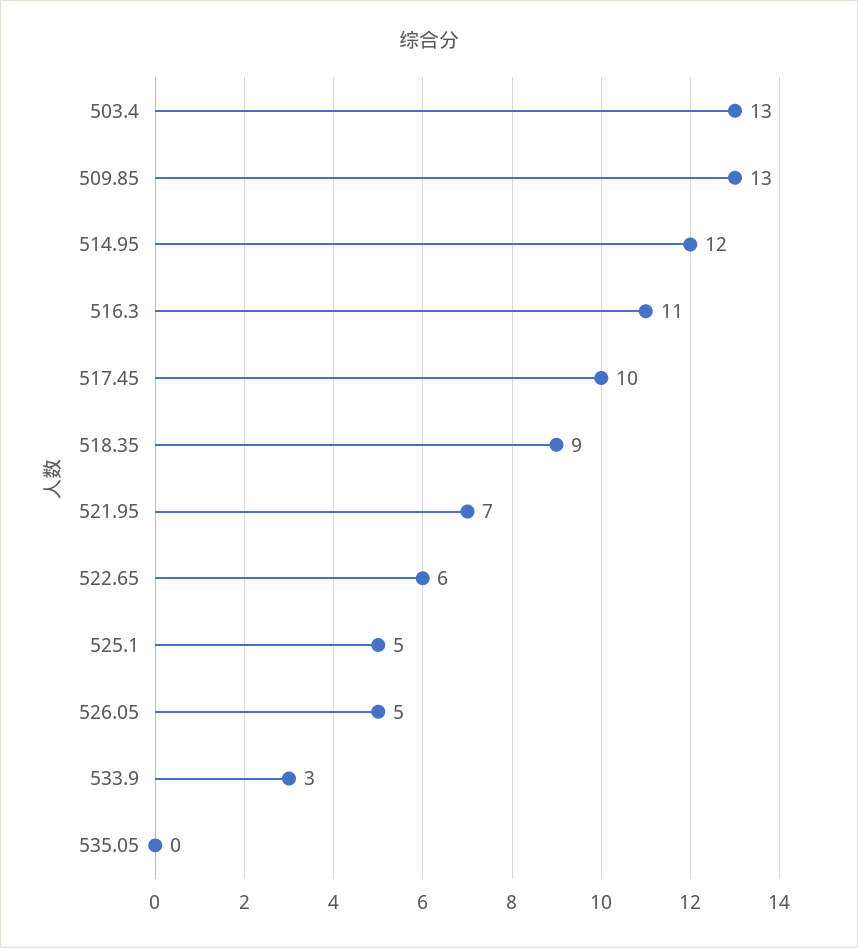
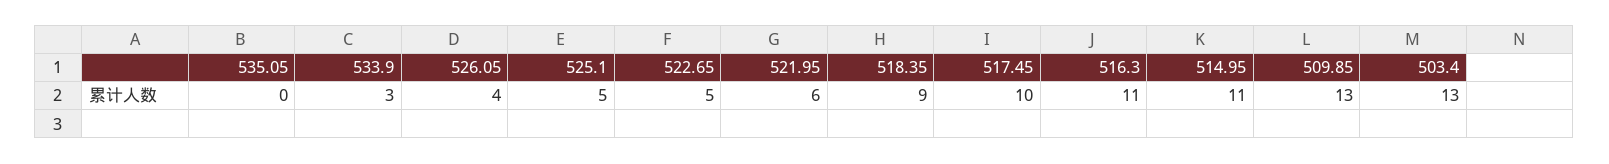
514.95: 12 -> 11
521.95: 7 -> 6
522.65: 6 -> 5
526.05: 5 -> 4

